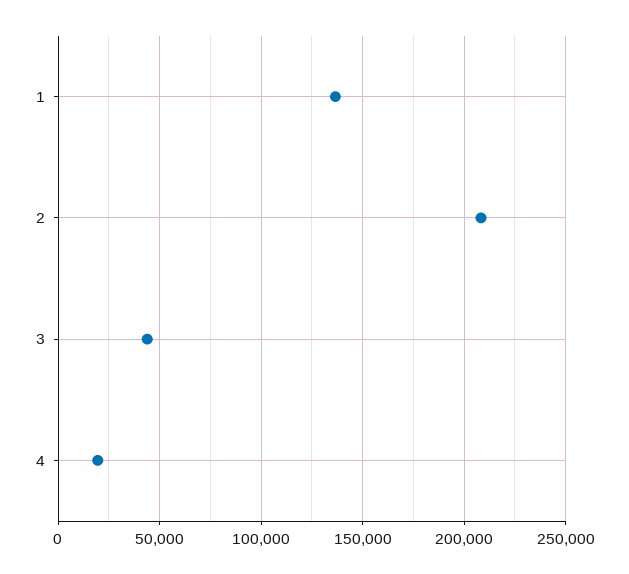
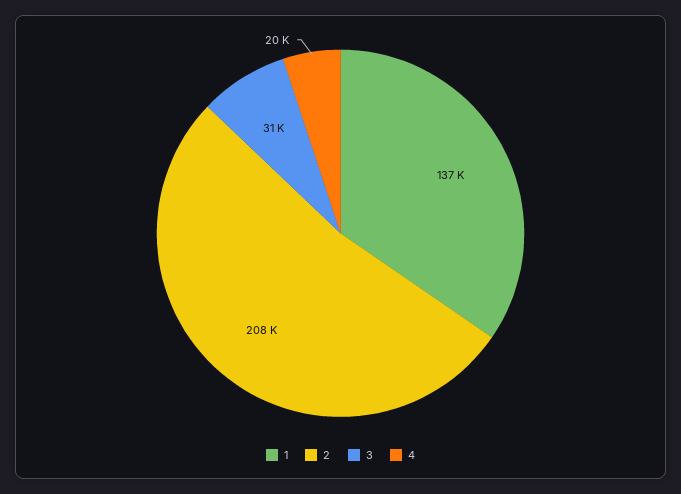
3: 45000 -> 31000

